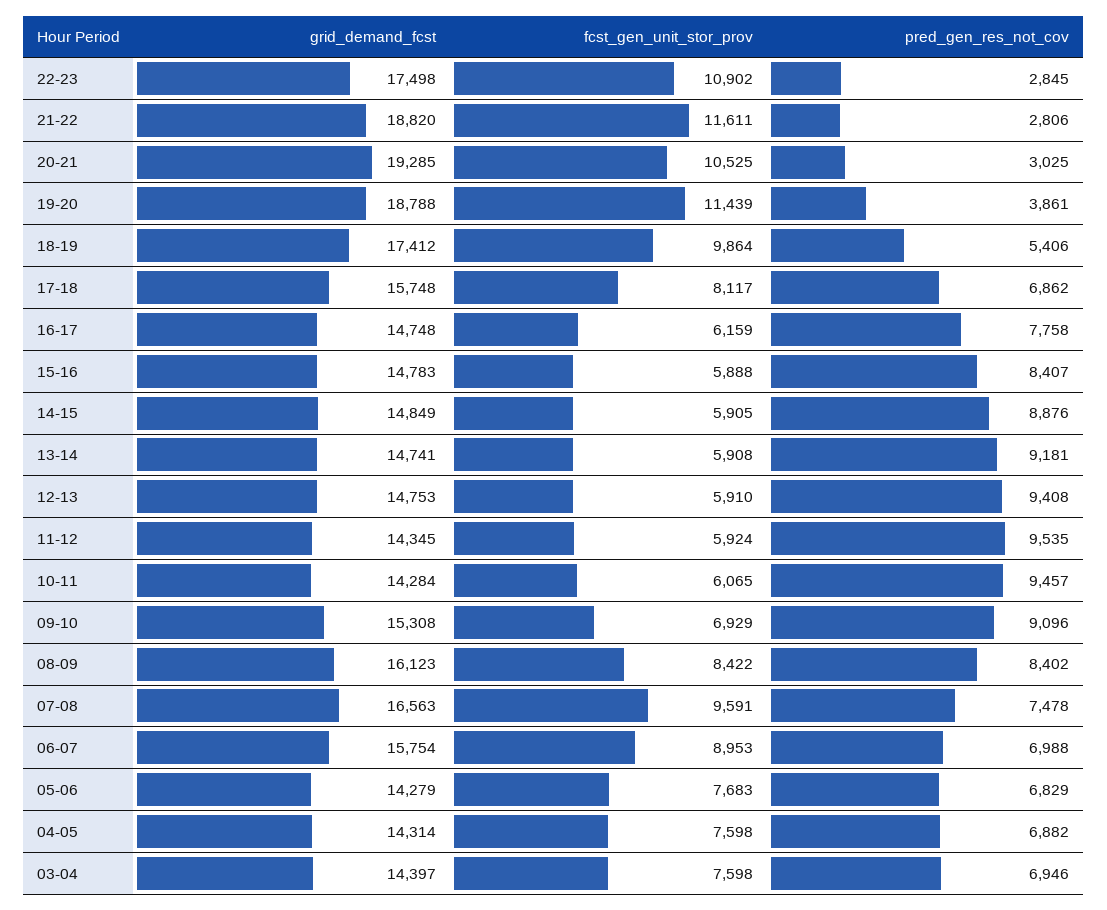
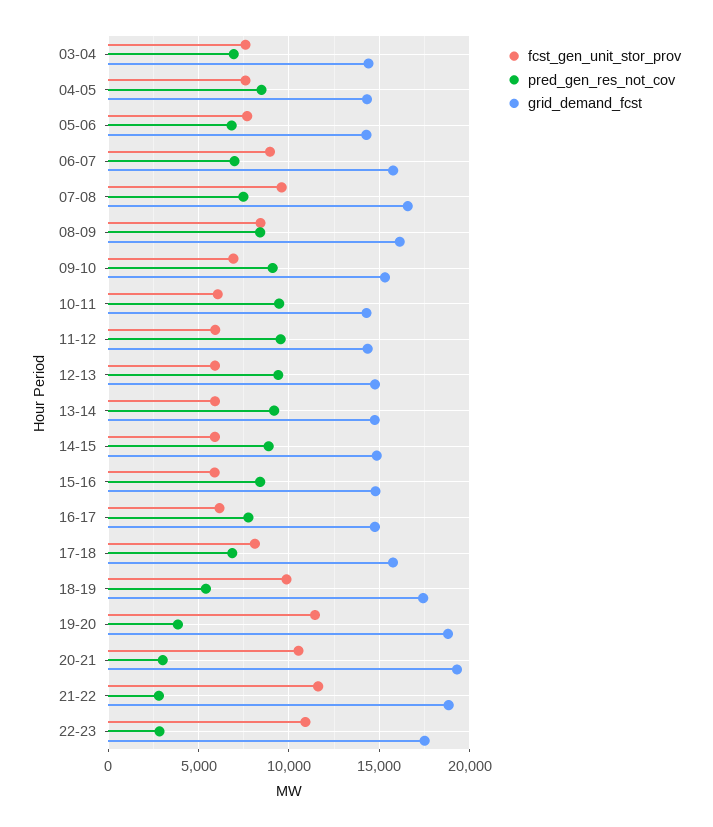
pred_gen_res_not_cov, 04-05: 6882 -> 8500

